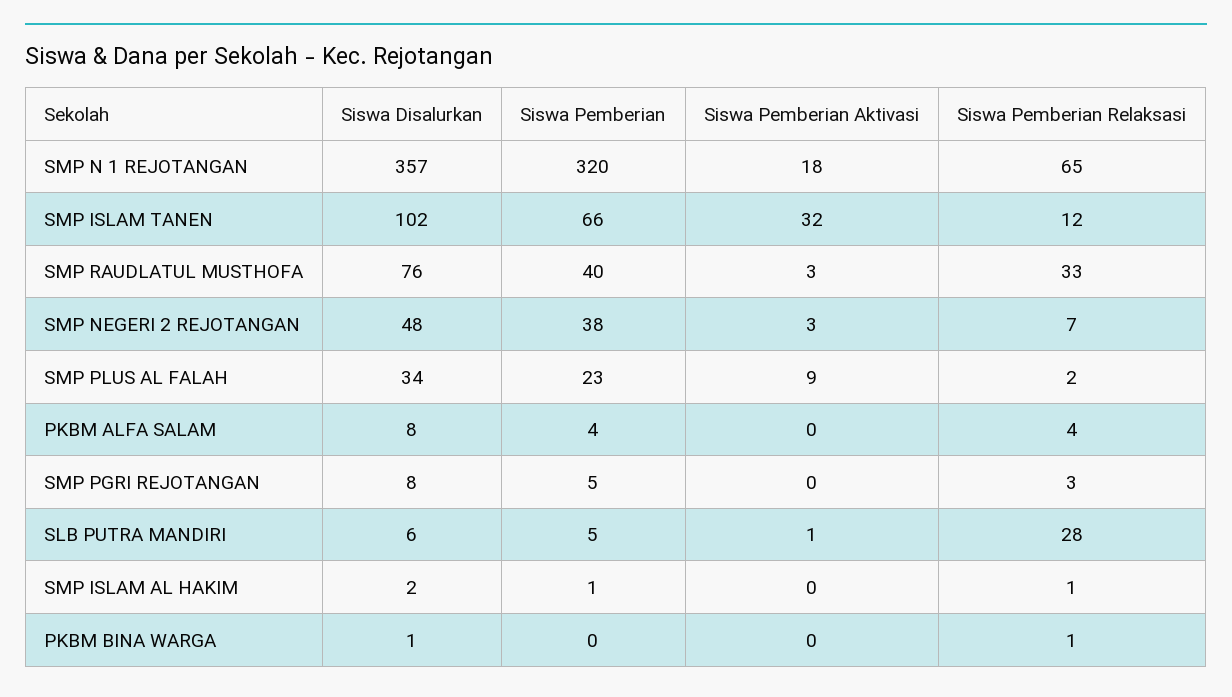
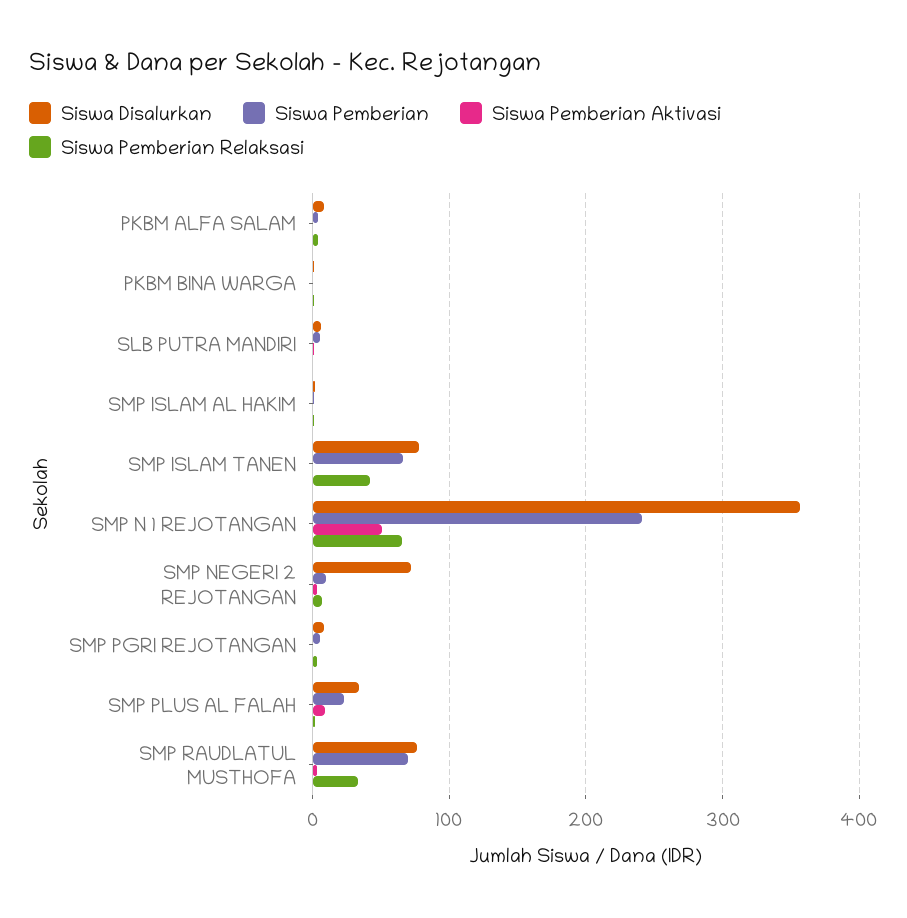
Siswa Pemberian, SMP N 1 REJOTANGAN: 320 -> 240
Siswa Pemberian Aktivasi, SMP N 1 REJOTANGAN: 18 -> 50
Siswa Disalurkan, SMP ISLAM TANEN: 102 -> 80
Siswa Pemberian Aktivasi, SMP ISLAM TANEN: 32 -> 0
Siswa Pemberian Relaksasi, SMP ISLAM TANEN: 12 -> 40
Siswa Pemberian, SMP RAUDLATUL MUSTHOFA: 40 -> 70
Siswa Disalurkan, SMP NEGERI 2 REJOTANGAN: 48 -> 70
Siswa Pemberian, SMP NEGERI 2 REJOTANGAN: 38 -> 10
Siswa Pemberian Relaksasi, SLB PUTRA MANDIRI: 28 -> 0

